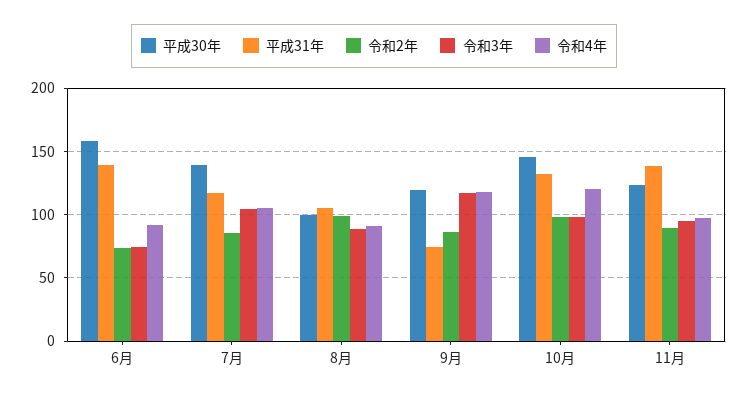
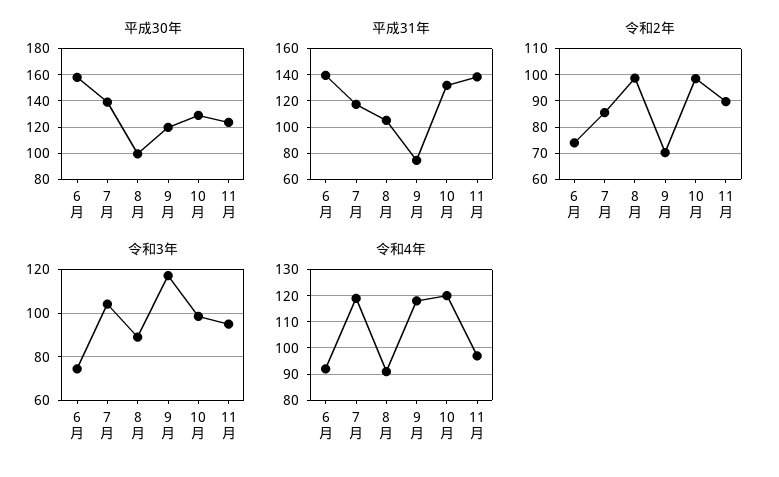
令和4年, 7月: 105 -> 120
令和2年, 9月: 85 -> 70
平成30年, 10月: 145 -> 130

